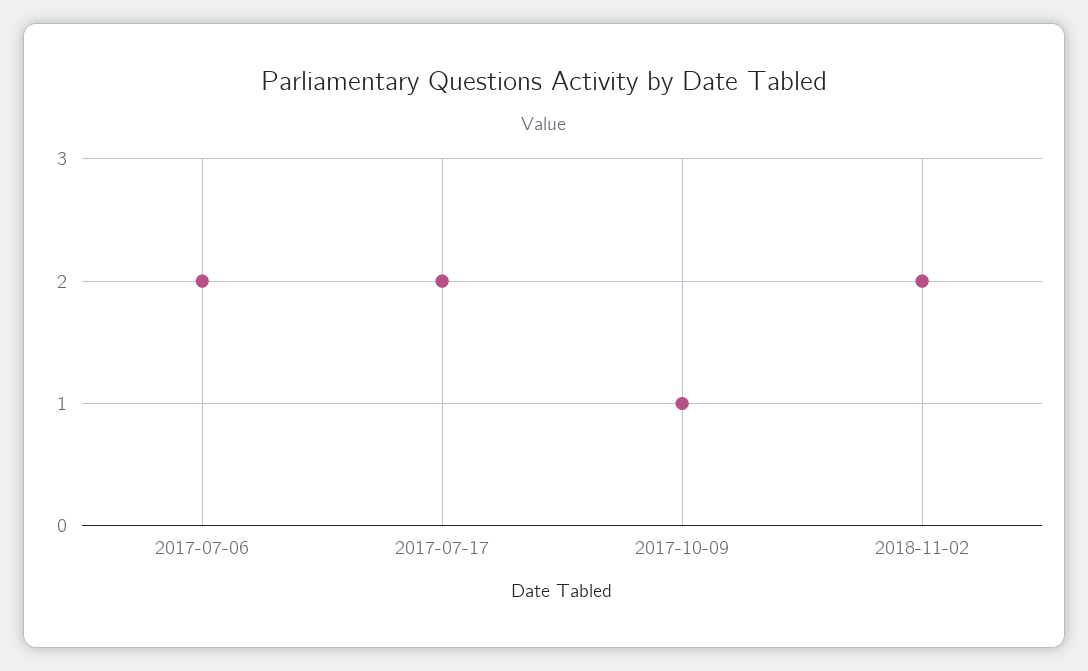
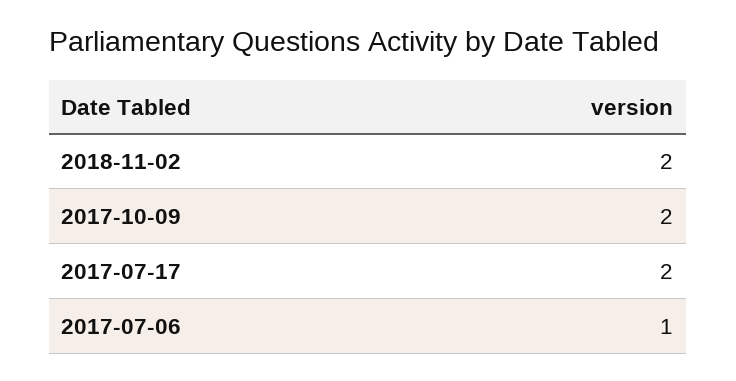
2017-07-06: 2 -> 1
2017-10-09: 1 -> 2

